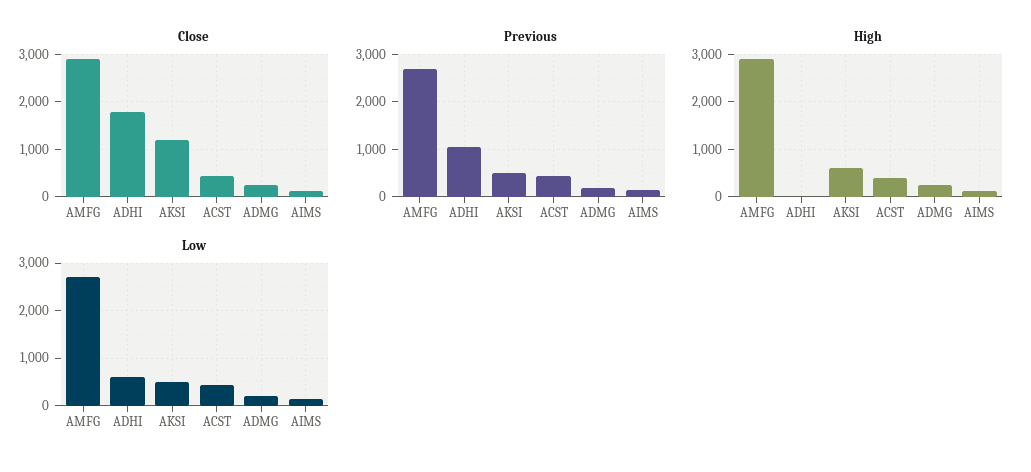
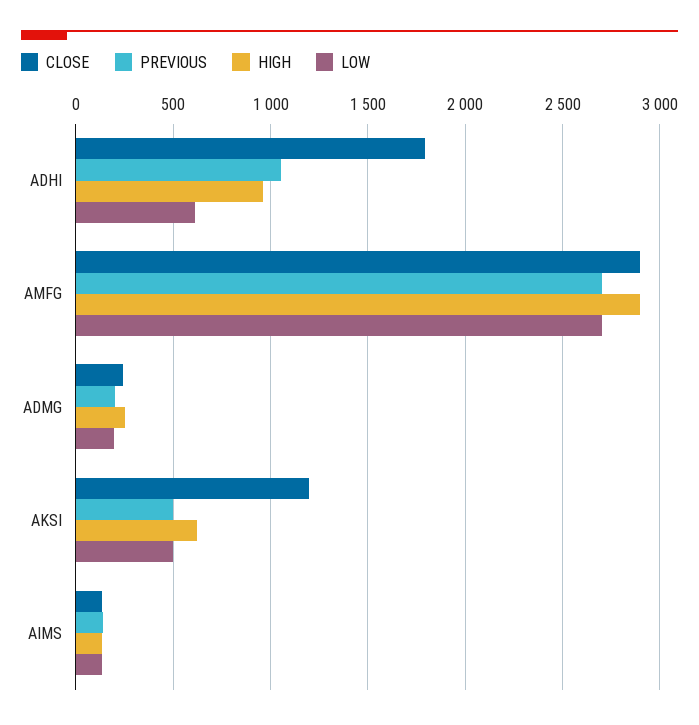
Close, ACST: 400 -> none
Previous, ACST: 400 -> none
High, ADHI: 0 -> 950
High, ACST: 400 -> none
Low, ACST: 400 -> none

